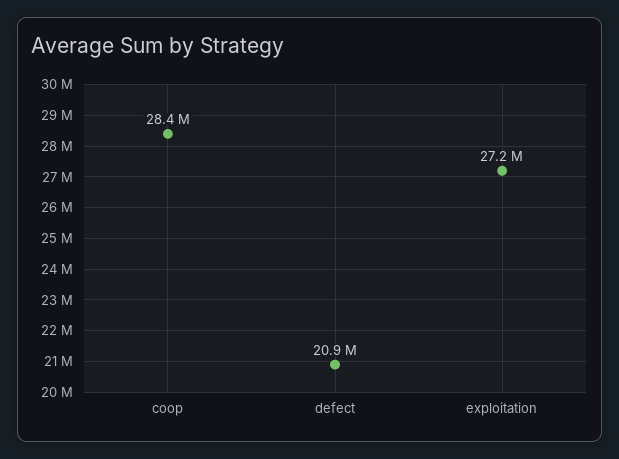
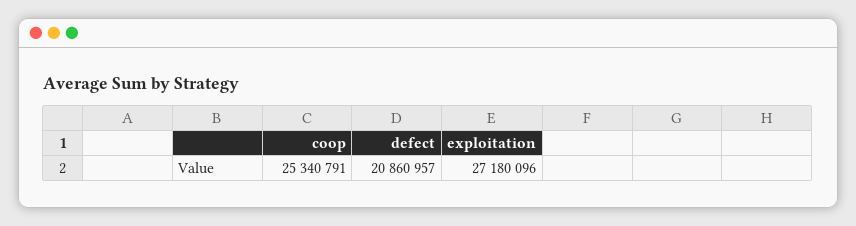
coop: 28400000 -> 25340791

